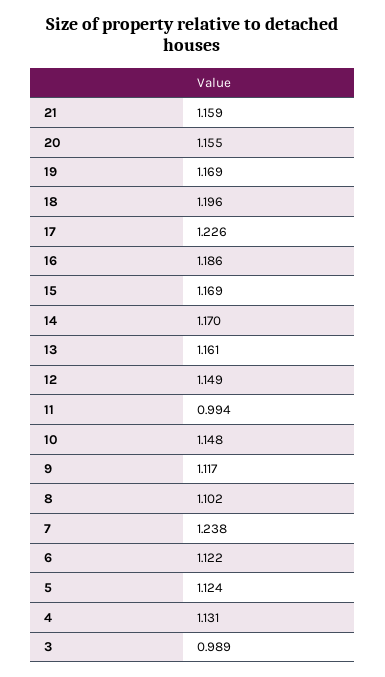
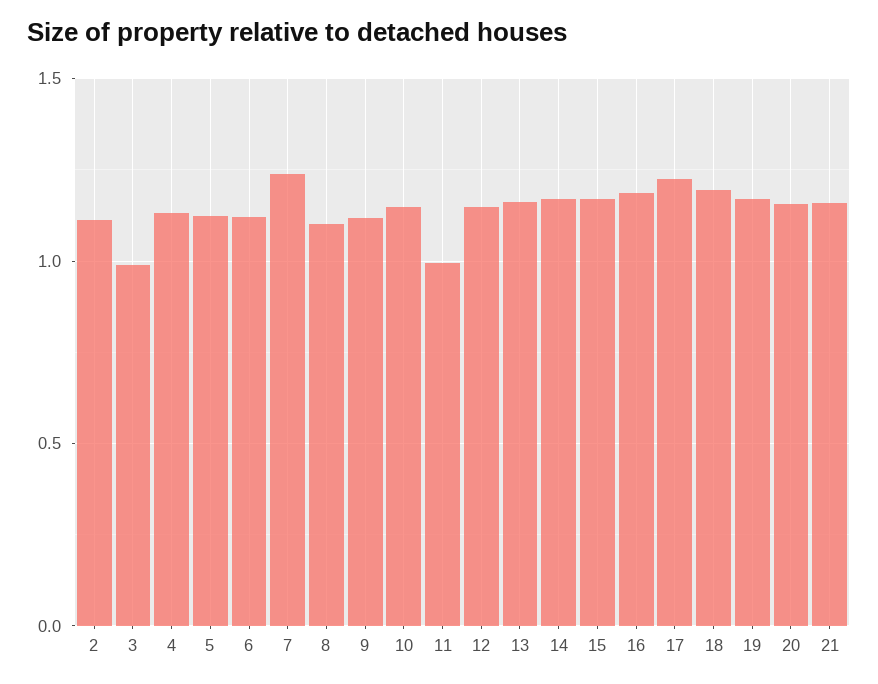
2: none -> 1.1

